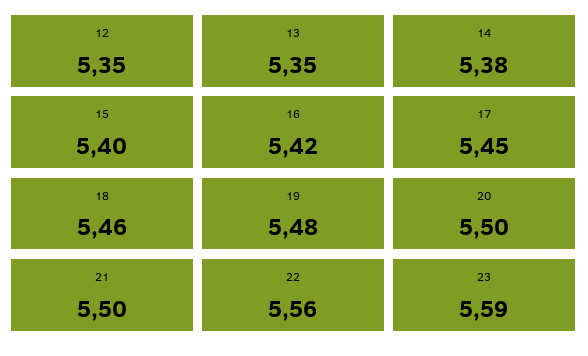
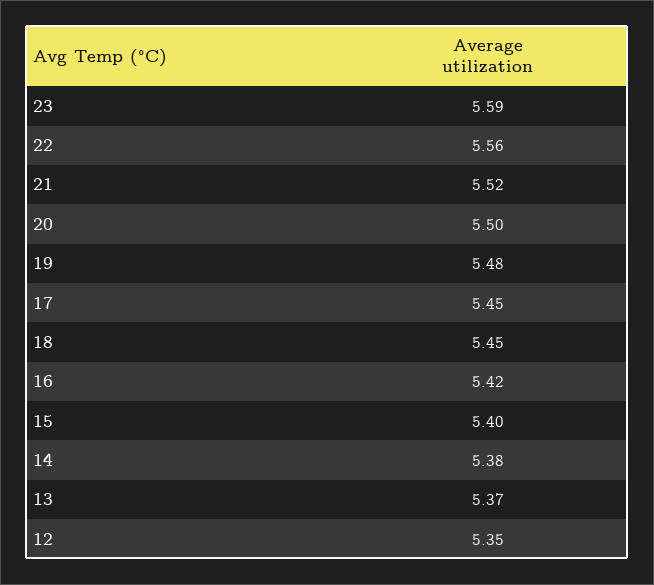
13: 5.35 -> 5.37
18: 5.46 -> 5.45
21: 5.5 -> 5.52

